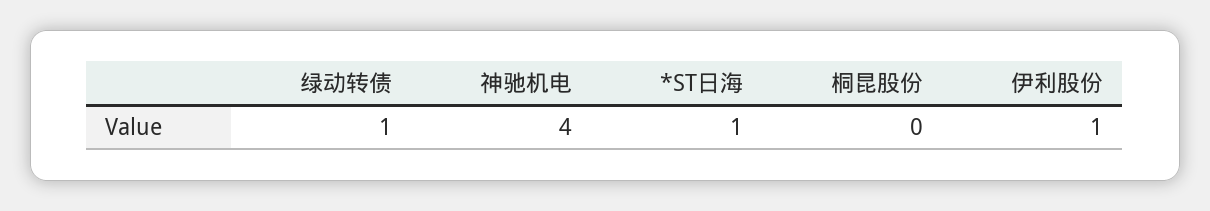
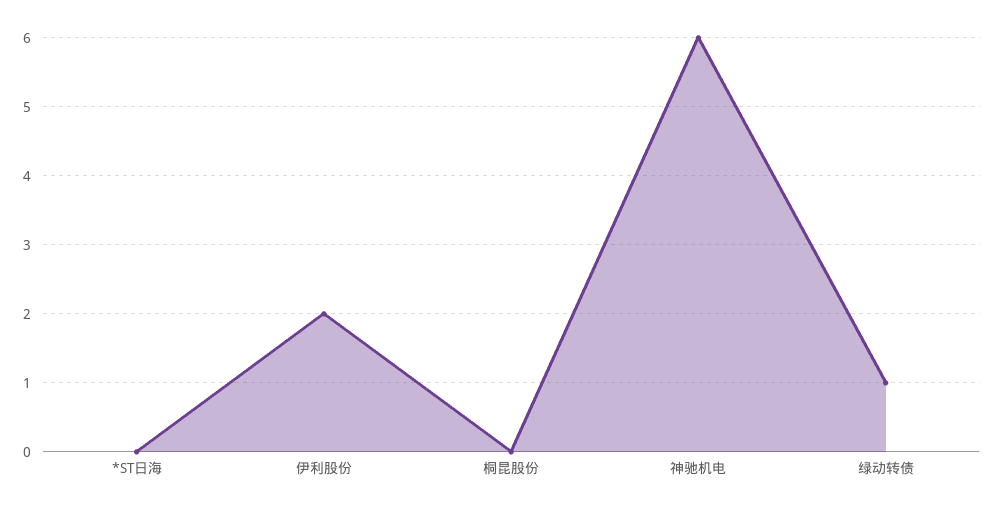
神驰机电: 4 -> 6
*ST日海: 1 -> 0
伊利股份: 1 -> 2

